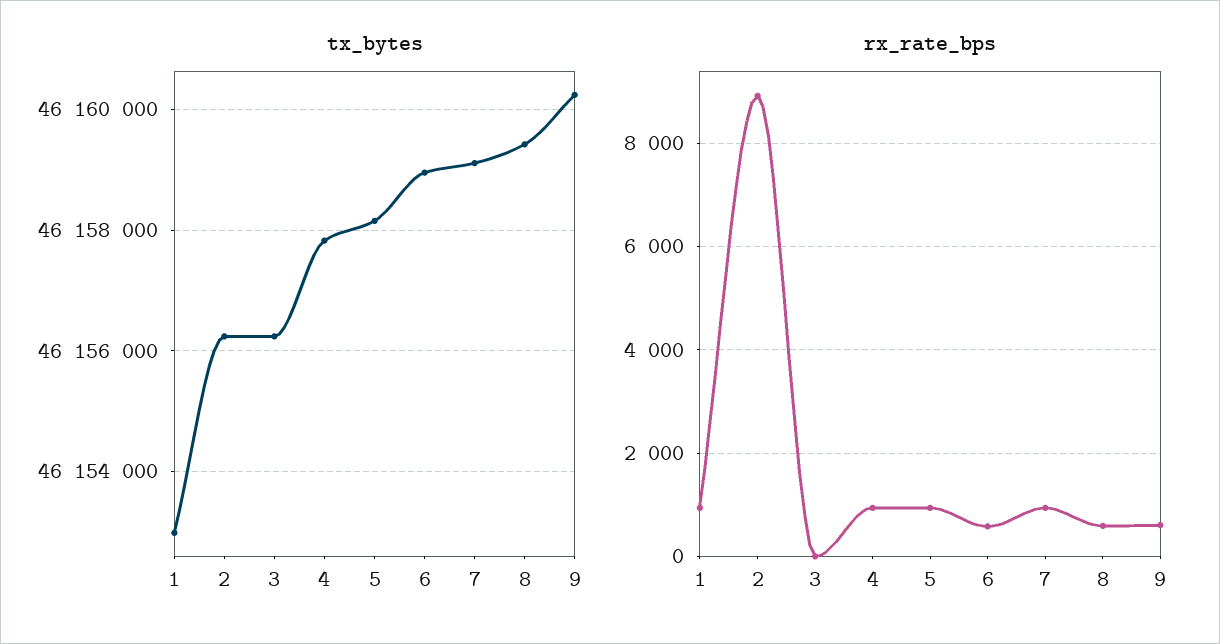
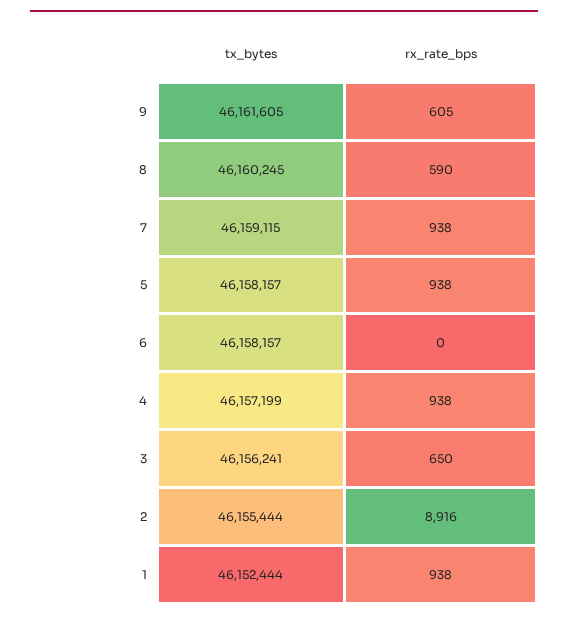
tx_bytes, 1: 46153000 -> 46152444
tx_bytes, 2: 46156200 -> 46155444
tx_bytes, 4: 46157800 -> 46157199
tx_bytes, 6: 46159000 -> 46158157
tx_bytes, 8: 46159400 -> 46160245
tx_bytes, 9: 46160200 -> 46161605
rx_rate_bps, 3: 0 -> 650
rx_rate_bps, 6: 600 -> 0

